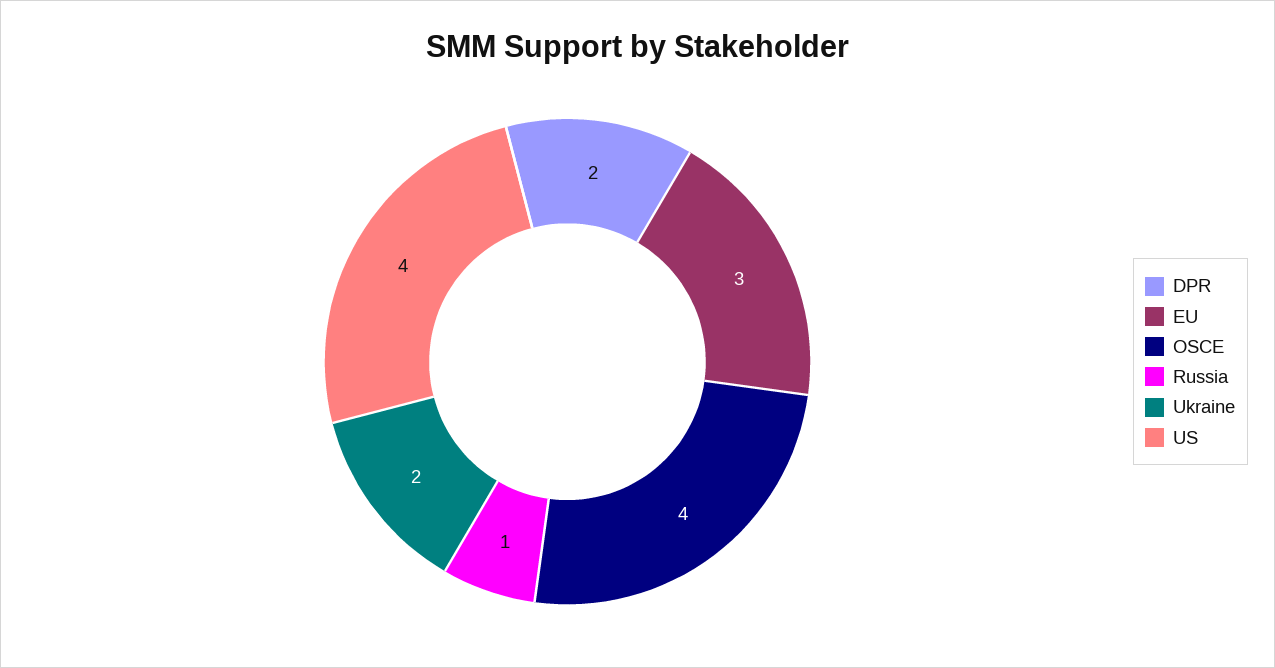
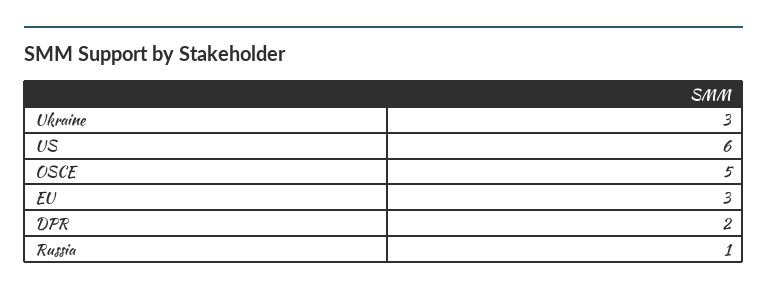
OSCE: 4 -> 5
Ukraine: 2 -> 3
US: 4 -> 6

